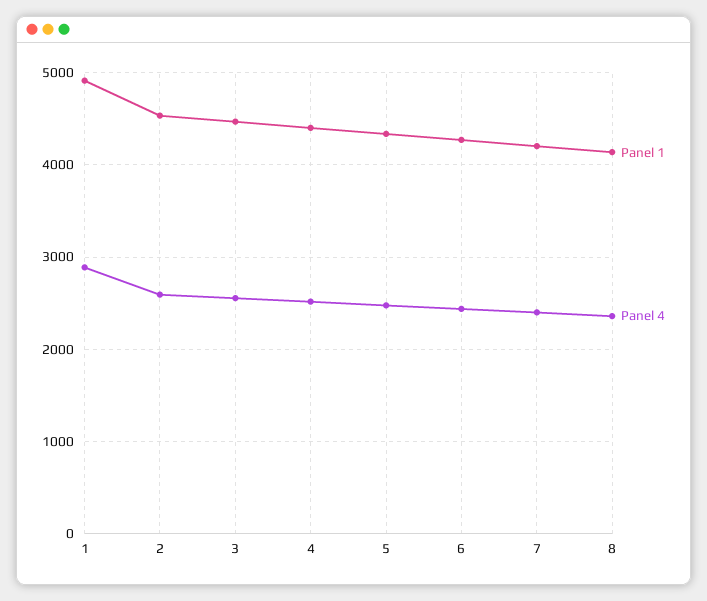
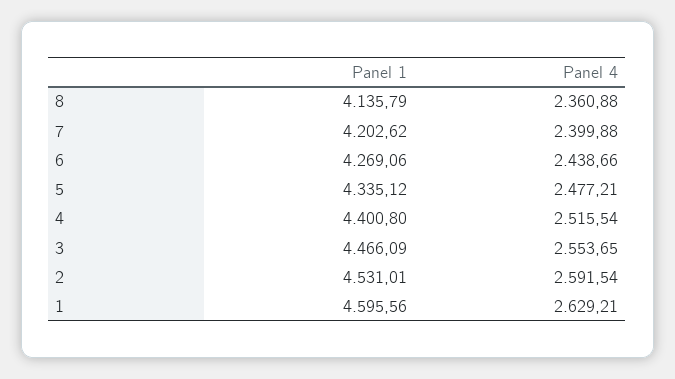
Panel 1, 1: 4900 -> 4595.56
Panel 4, 1: 2900 -> 2629.21

